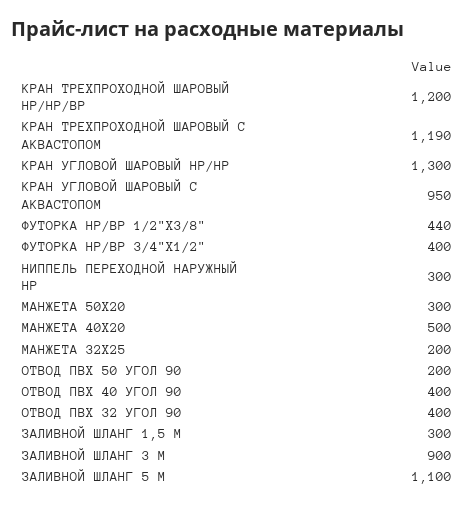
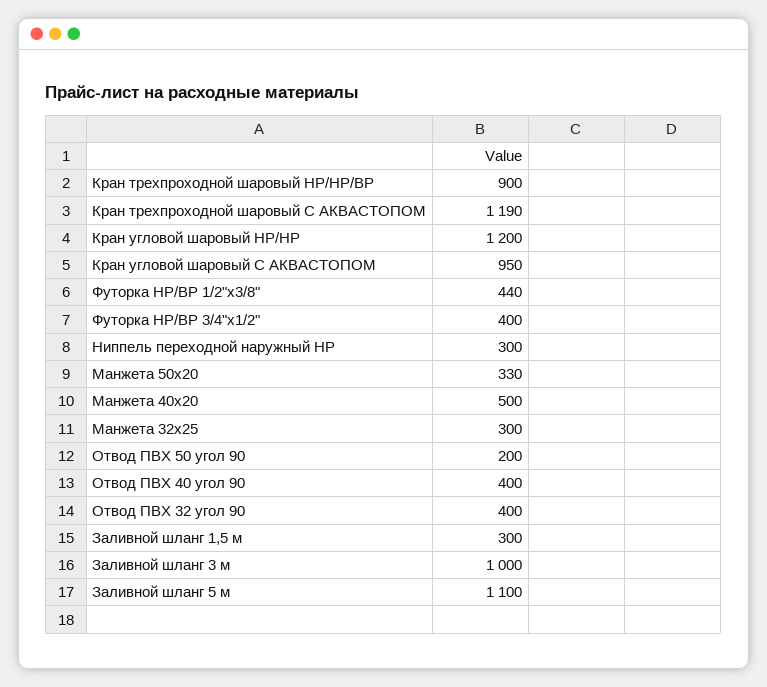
КРАН ТРЕХПРОХОДНОЙ ШАРОВЫЙ НР/НР/ВР: 1200 -> 900
КРАН УГЛОВОЙ ШАРОВЫЙ НР/НР: 1300 -> 1200
МАНЖЕТА 50Х20: 300 -> 330
МАНЖЕТА 32Х25: 200 -> 300
ЗАЛИВНОЙ ШЛАНГ 3 М: 900 -> 1000

